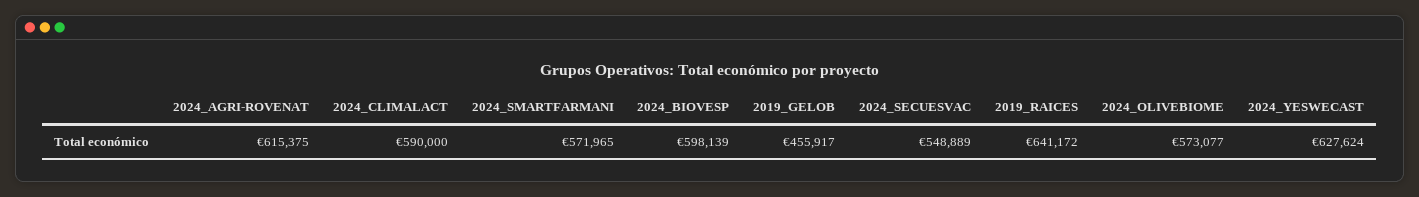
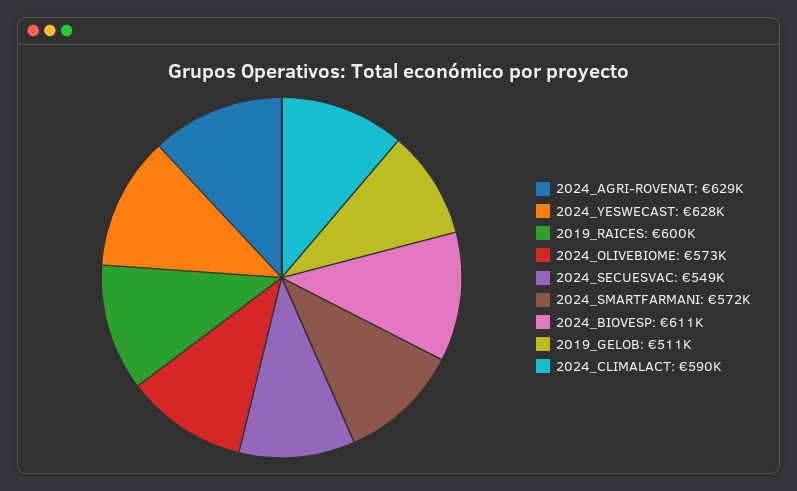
2024_AGRI-ROVENAT: 615375 -> 629000
2024_BIOVESP: 598139 -> 611000
2019_GELOB: 455917 -> 511000
2019_RAICES: 641172 -> 600000

